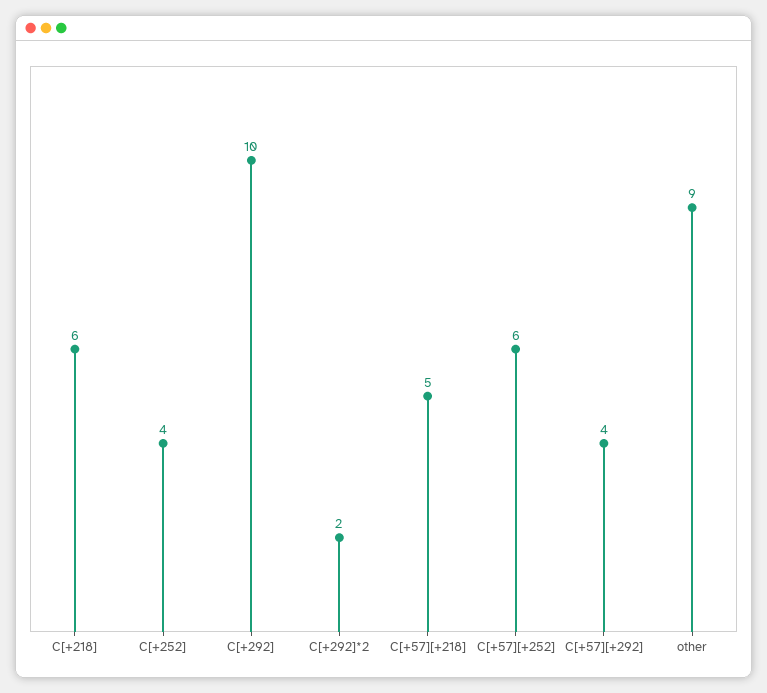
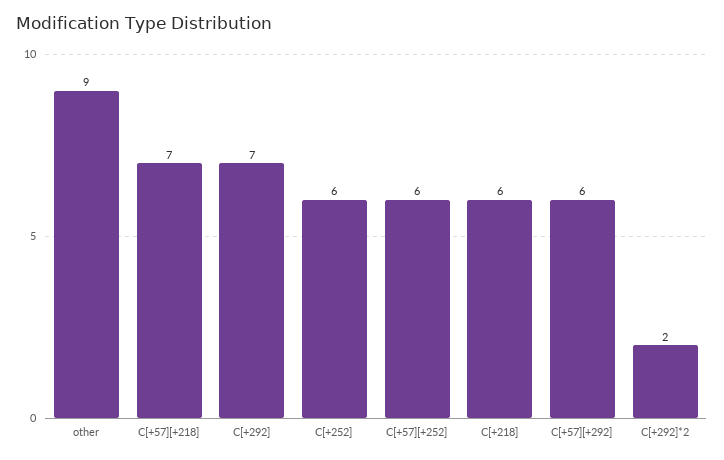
C[+252]: 4 -> 6
C[+292]: 10 -> 7
C[+57][+218]: 5 -> 7
C[+57][+292]: 4 -> 6

